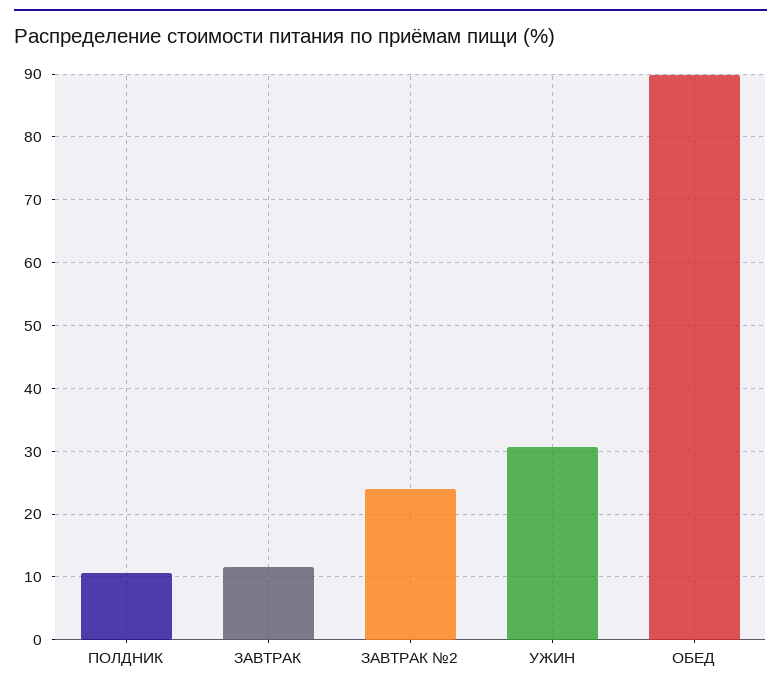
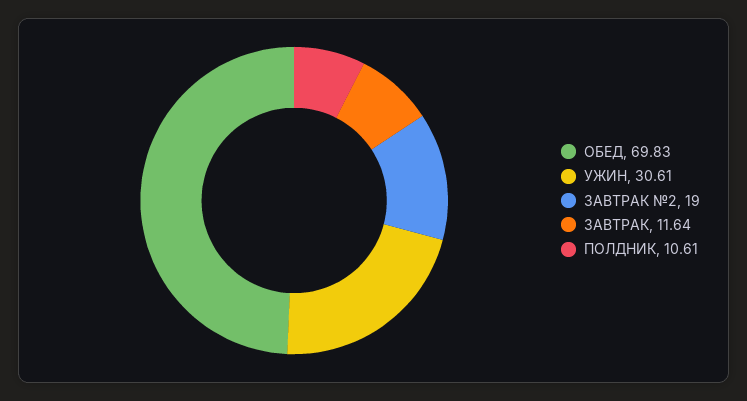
ЗАВТРАК №2: 24 -> 19
ОБЕД: 90 -> 69.83

